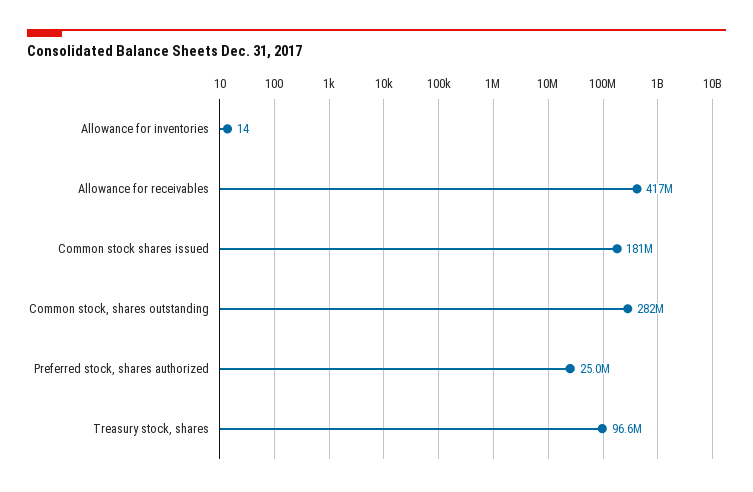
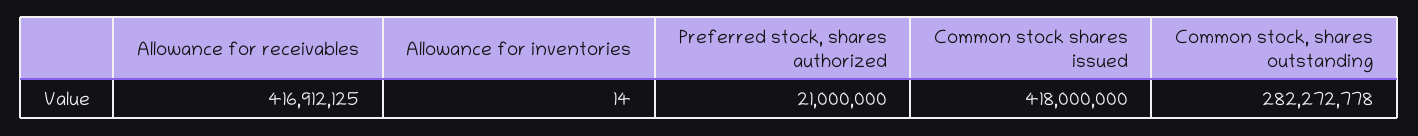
Common stock shares issued: 181000000 -> 418000000
Preferred stock, shares authorized: 25000000 -> 21000000
Treasury stock, shares: 96600000 -> none

